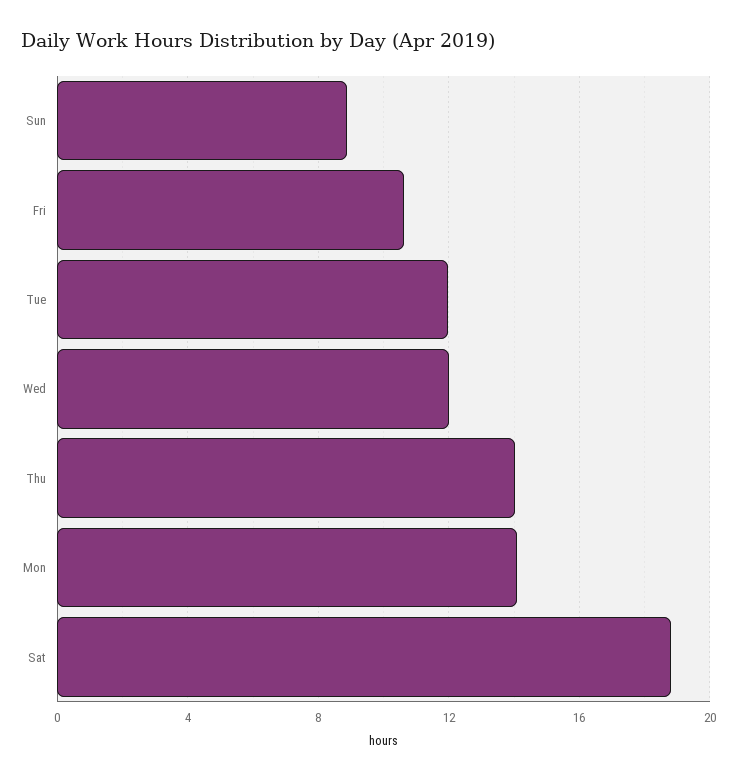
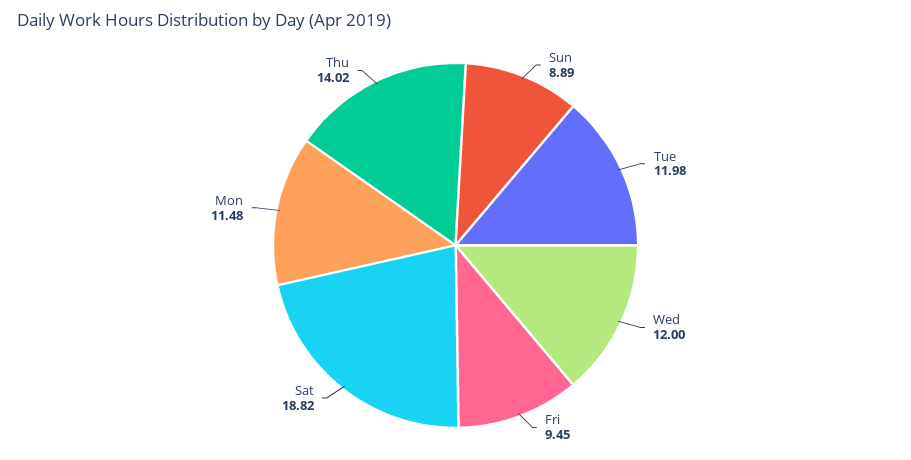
Fri: 10.5 -> 9.45
Mon: 14 -> 11.48

